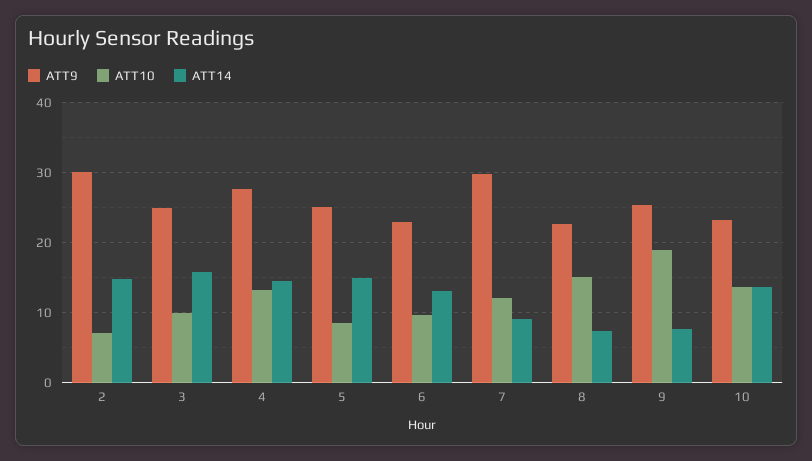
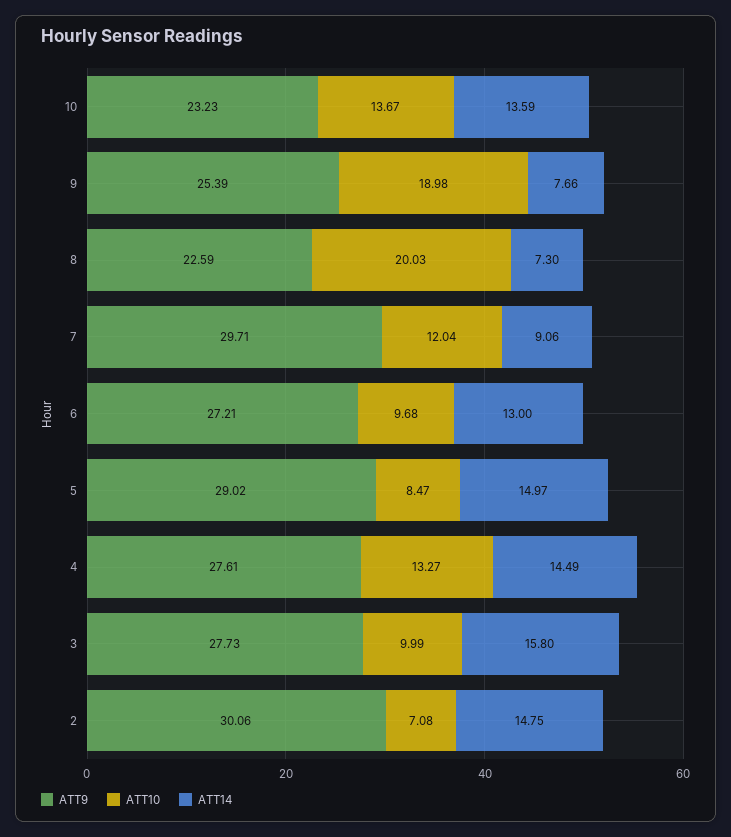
ATT9, 3: 25 -> 27.73
ATT9, 5: 25 -> 29.02
ATT9, 6: 23 -> 27.21
ATT10, 8: 15 -> 20.03

